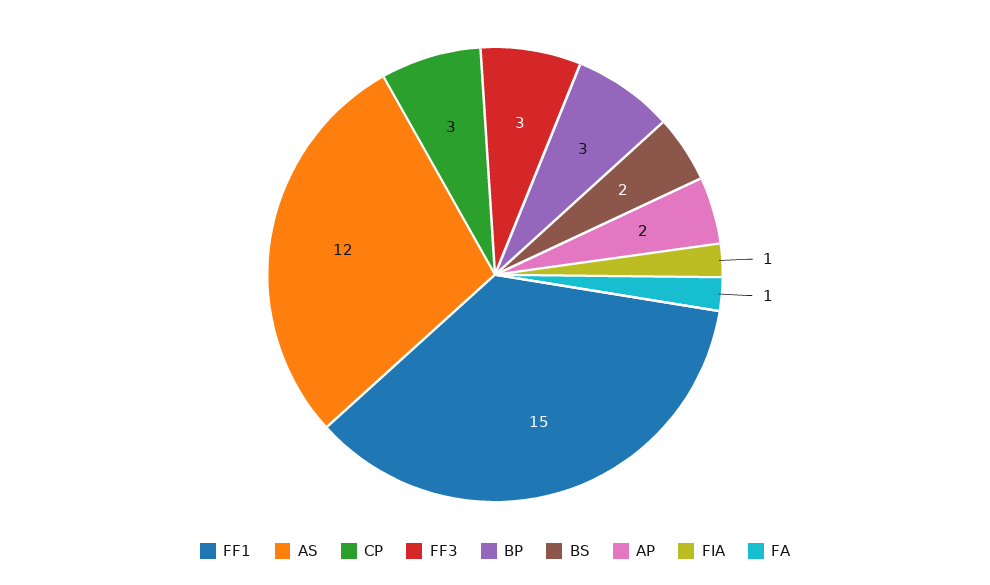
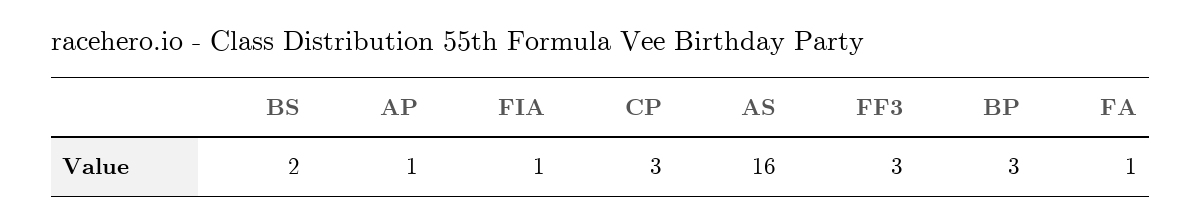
FF1: 15 -> none
AS: 12 -> 16
AP: 2 -> 1

